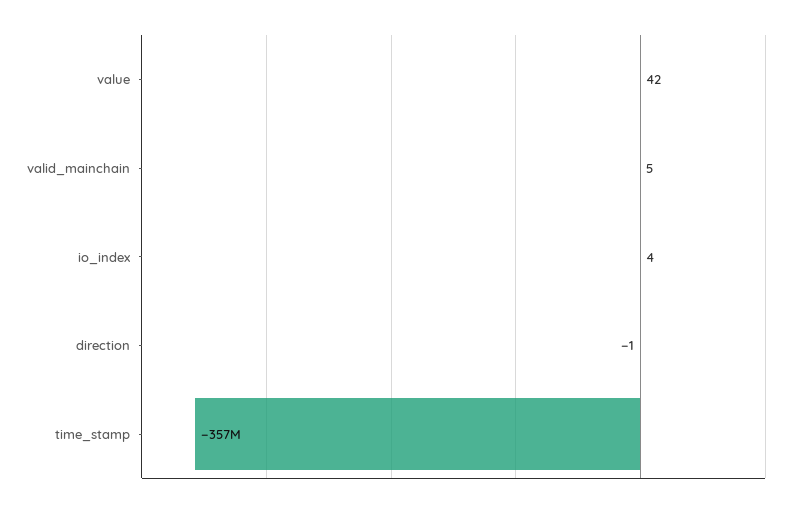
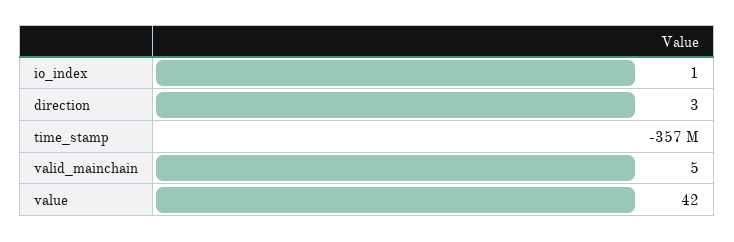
io_index: 4 -> 1
direction: -1 -> 3

